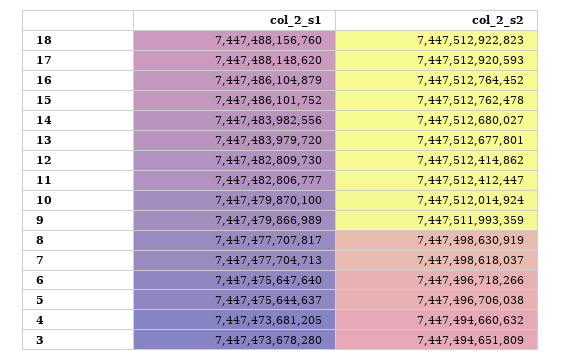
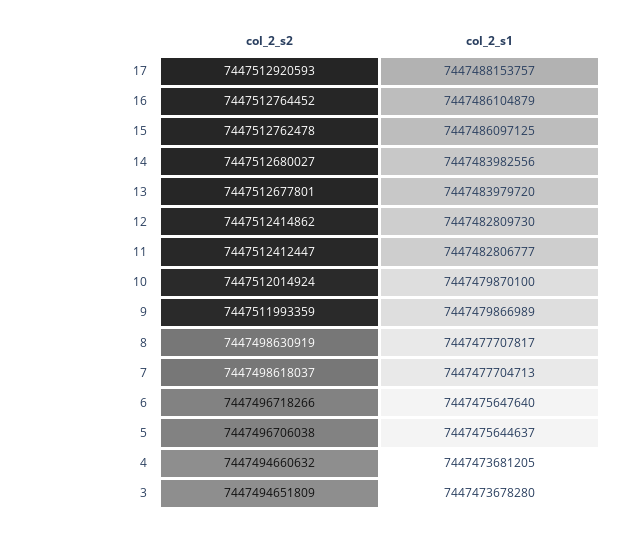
col_2_s1, 18: 7447488156760 -> none
col_2_s2, 18: 7447512922823 -> none
col_2_s1, 17: 7447488148620 -> 7447488153757
col_2_s1, 15: 7447486101752 -> 7447486097125

